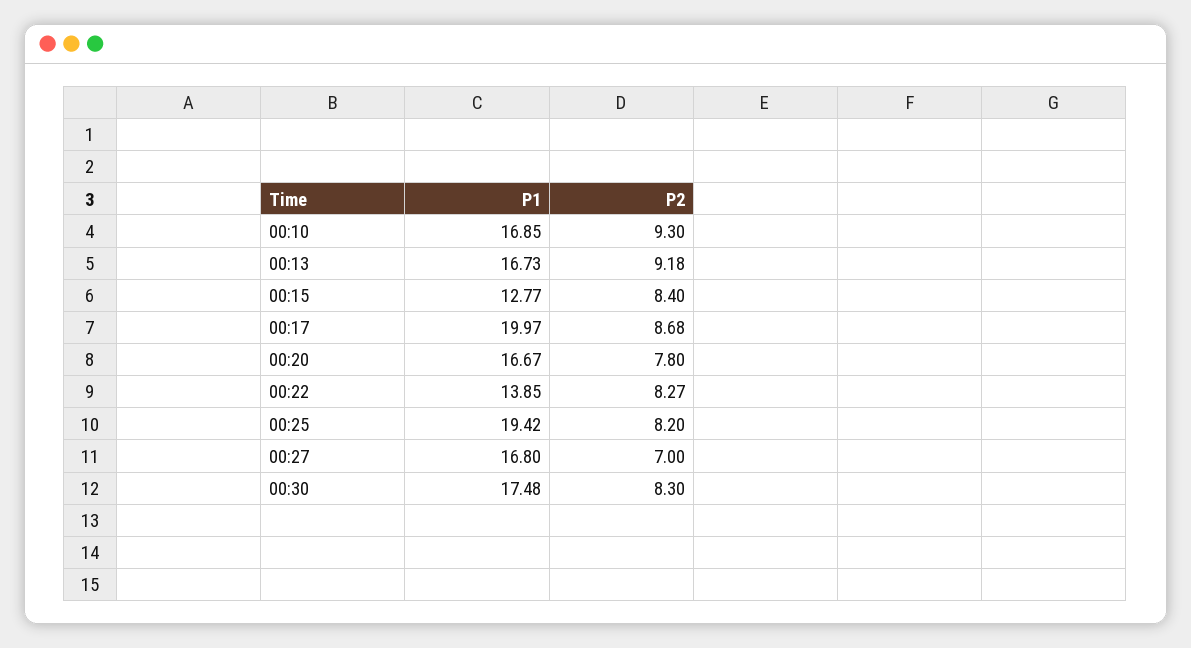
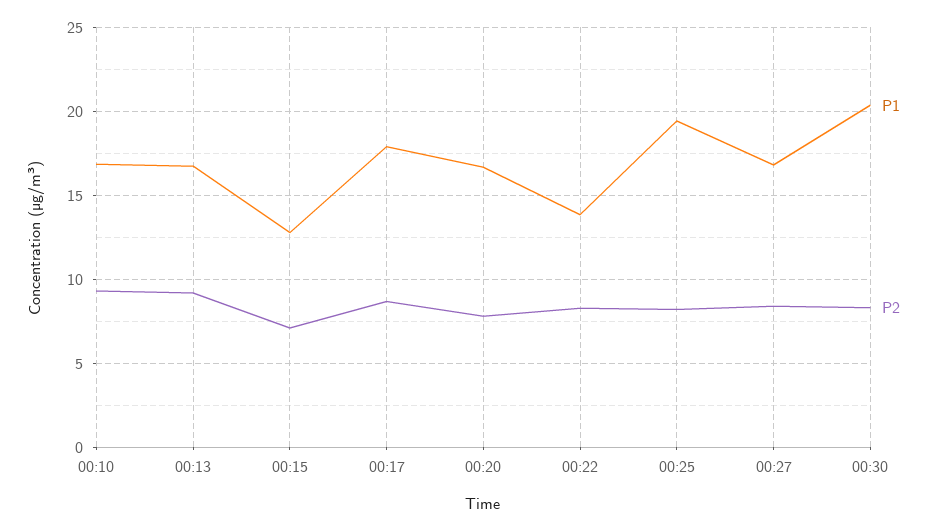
P2, 00:15: 8.4 -> 7
P1, 00:17: 19.97 -> 18
P2, 00:27: 7 -> 8.5
P1, 00:30: 17.48 -> 20.5

